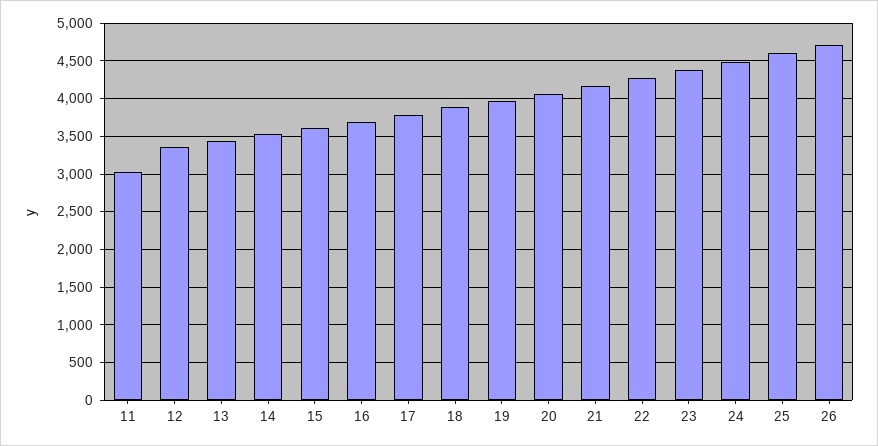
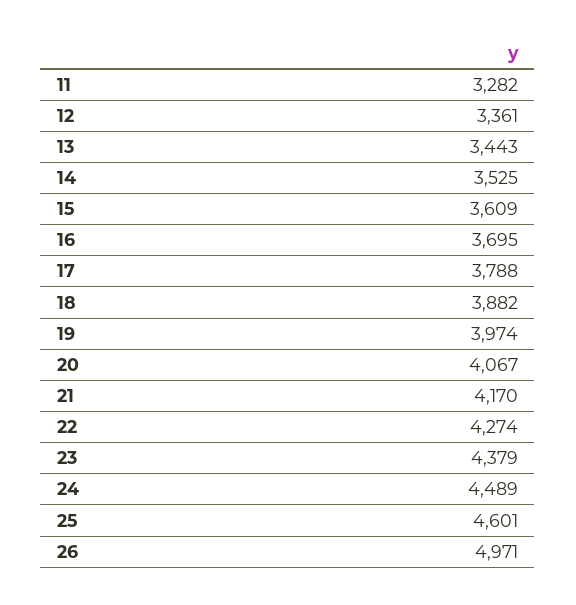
11: 3000 -> 3282
26: 4700 -> 4971

